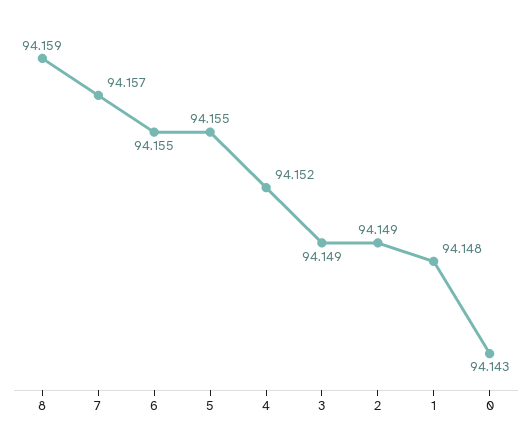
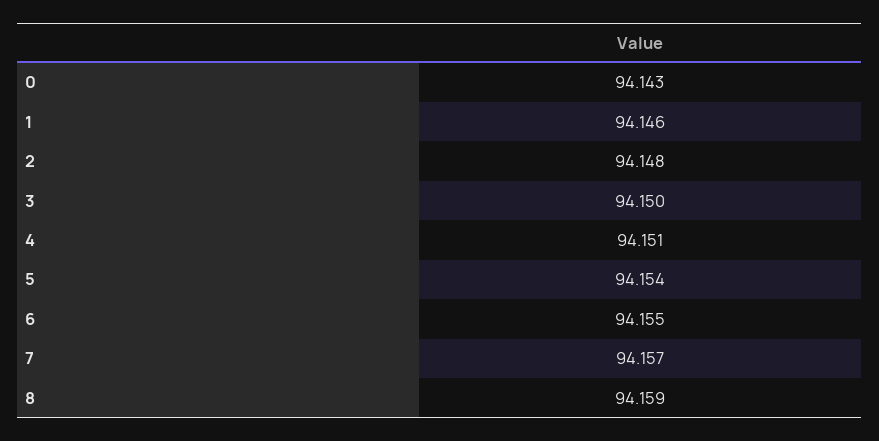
5: 94.155 -> 94.154
4: 94.152 -> 94.151
3: 94.149 -> 94.15
2: 94.149 -> 94.148
1: 94.148 -> 94.146

